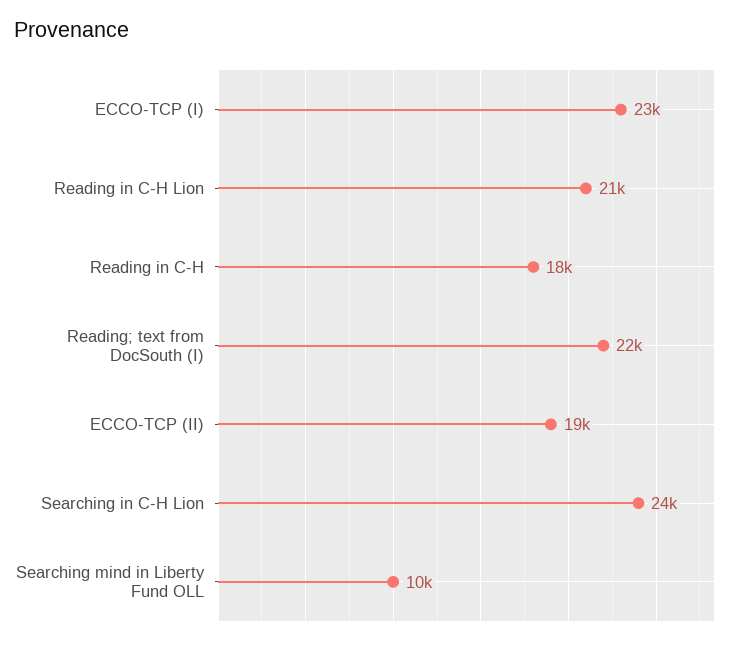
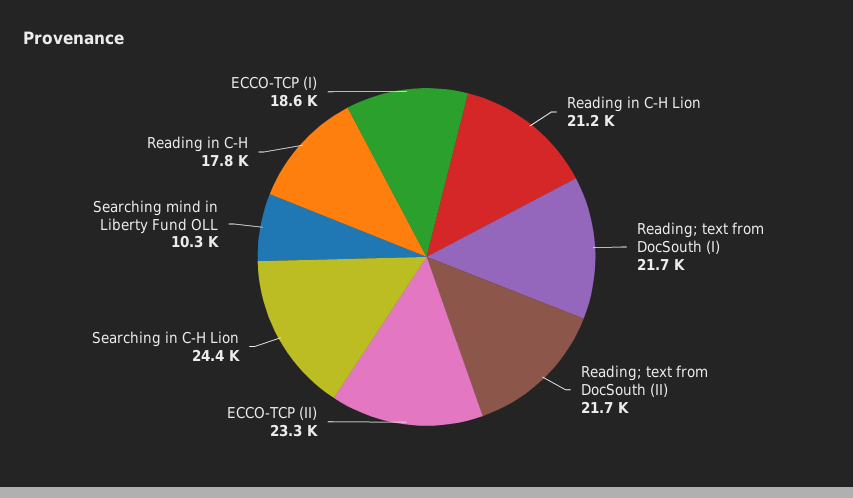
ECCO-TCP (I): 23000 -> 18600
ECCO-TCP (II): 19000 -> 23300
Reading; text from DocSouth (II): none -> 21700

